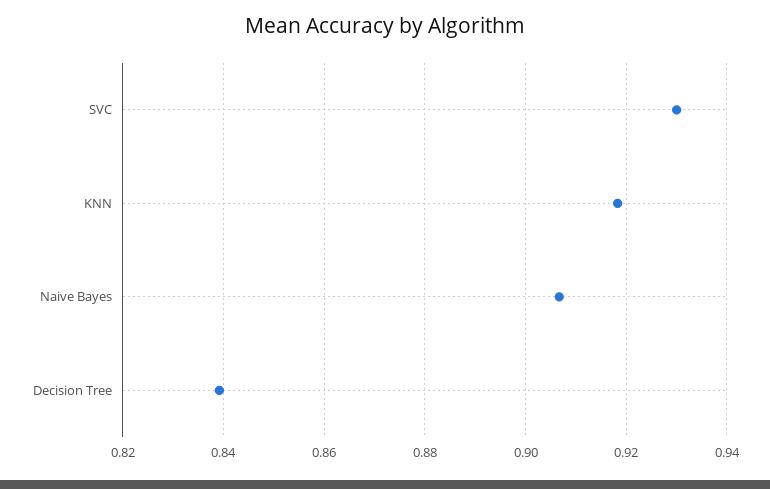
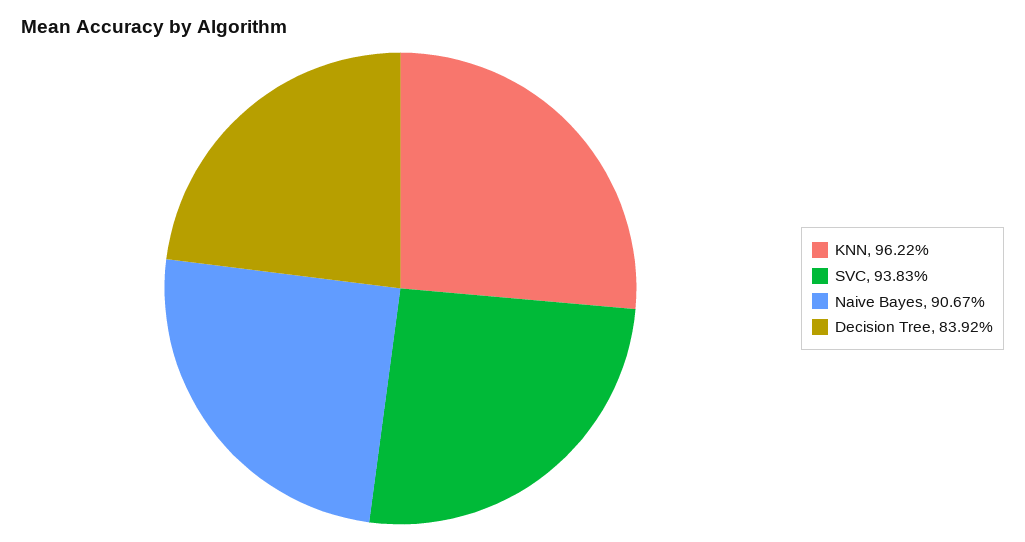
SVC: 0.93 -> 0.9383
KNN: 0.918 -> 0.9622

